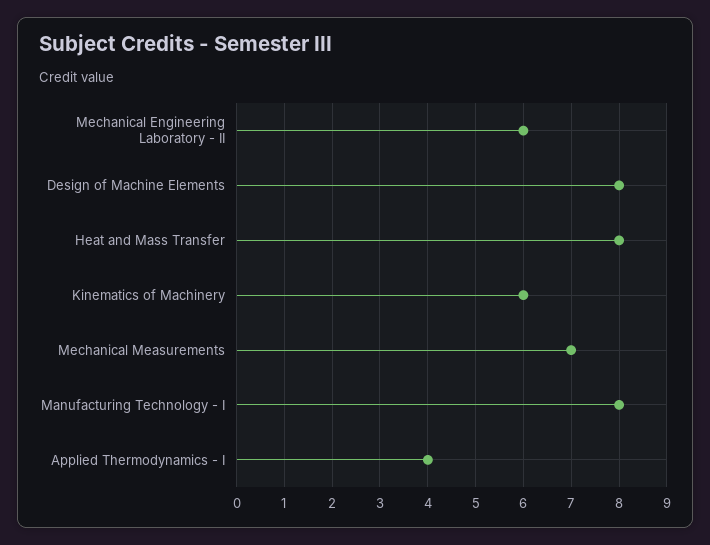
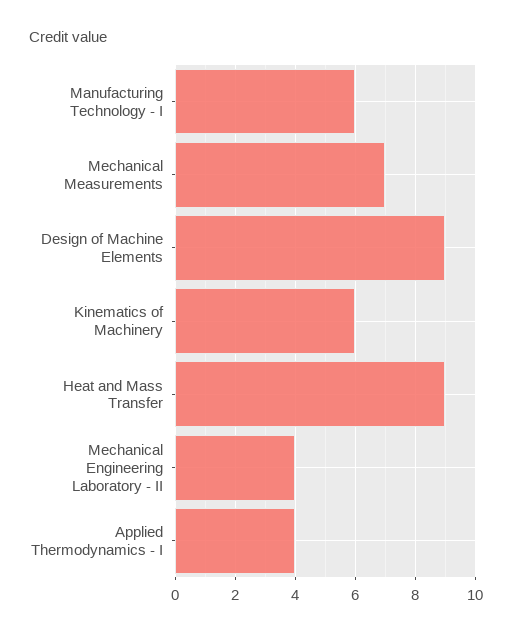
Mechanical Engineering Laboratory - II: 6 -> 4
Design of Machine Elements: 8 -> 9
Heat and Mass Transfer: 8 -> 9
Manufacturing Technology - I: 8 -> 6

